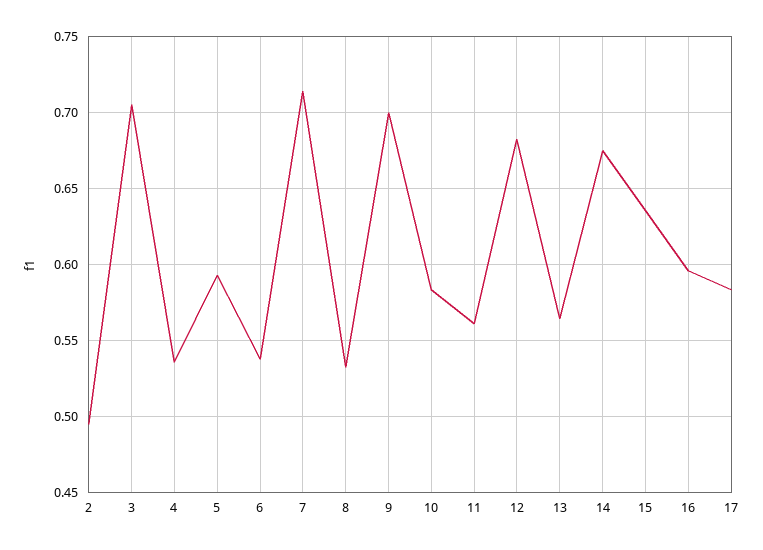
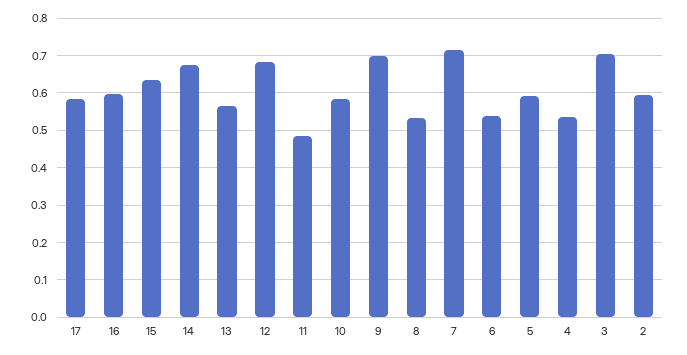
2: 0.495 -> 0.6
11: 0.56 -> 0.48

